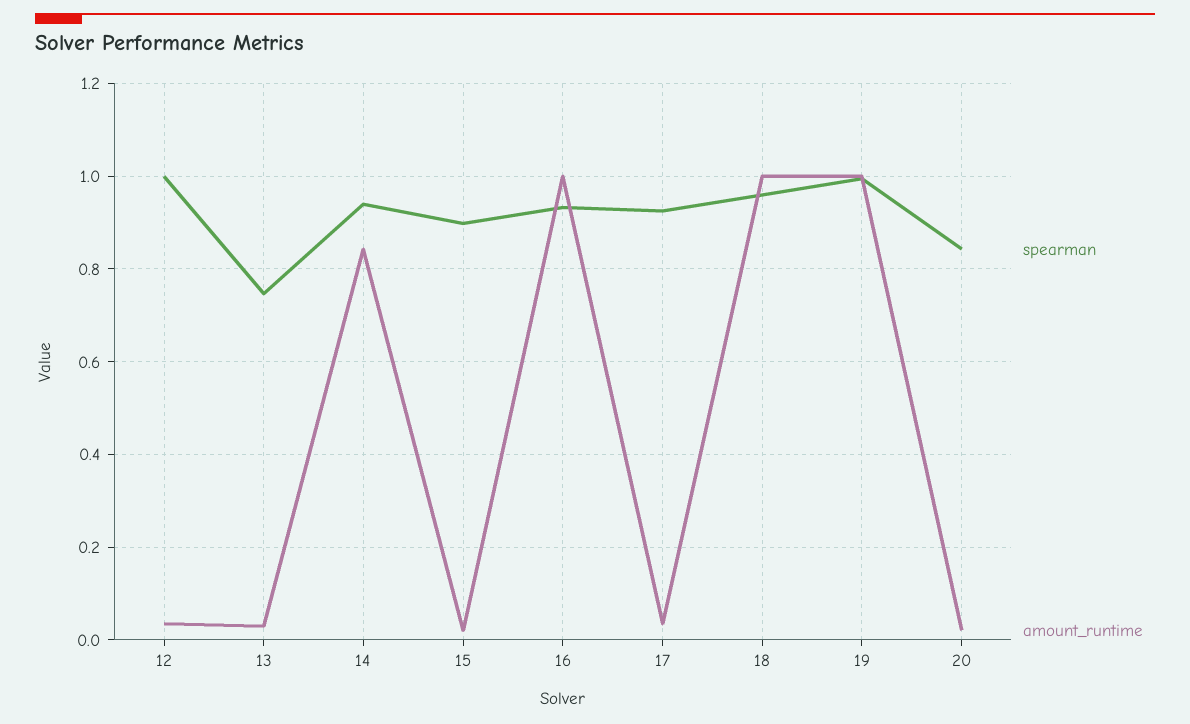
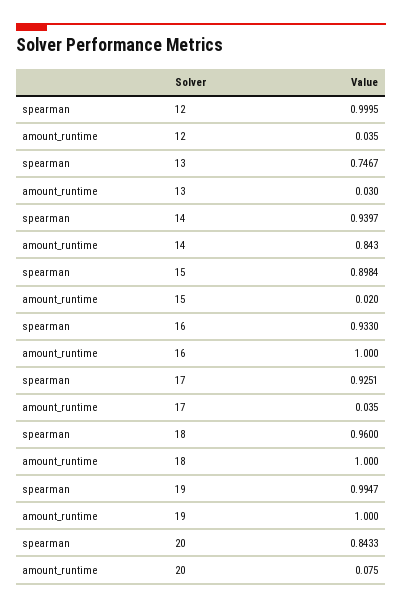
amount_runtime, 20: 0.02 -> 0.075

